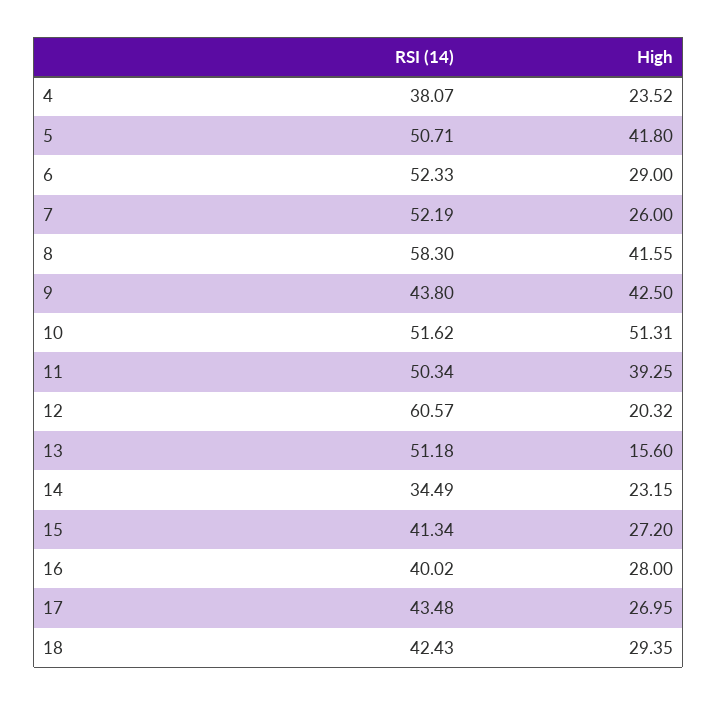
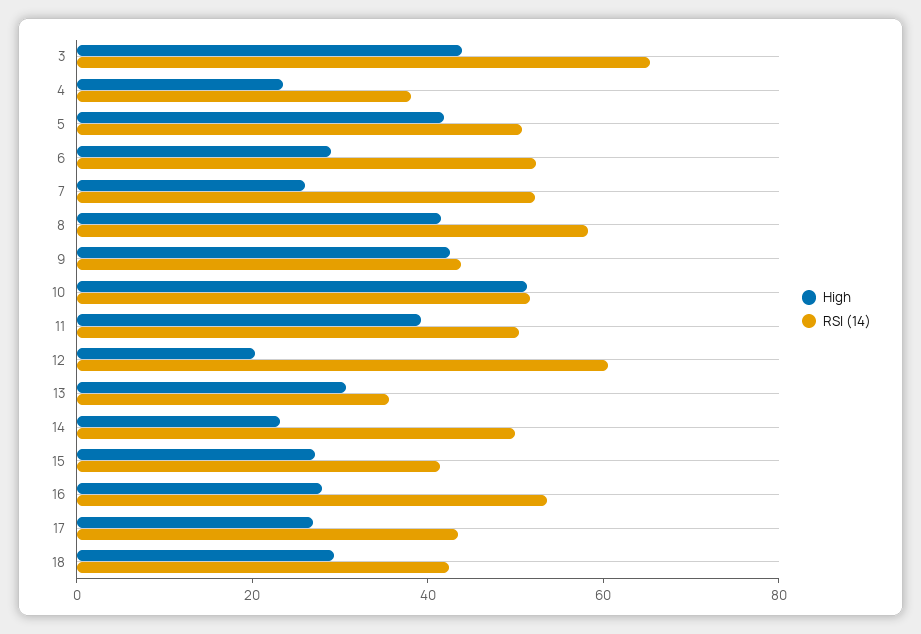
RSI (14), 13: 51.18 -> 35
High, 13: 15.6 -> 30
RSI (14), 14: 34.49 -> 50
RSI (14), 16: 40.02 -> 55
High, 3: none -> 45
RSI (14), 3: none -> 65

